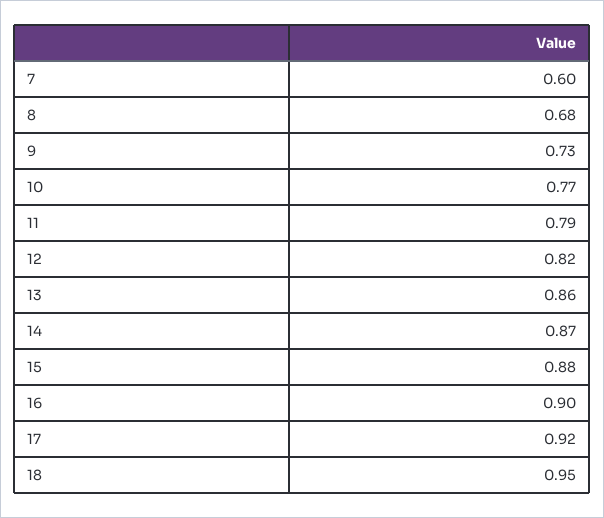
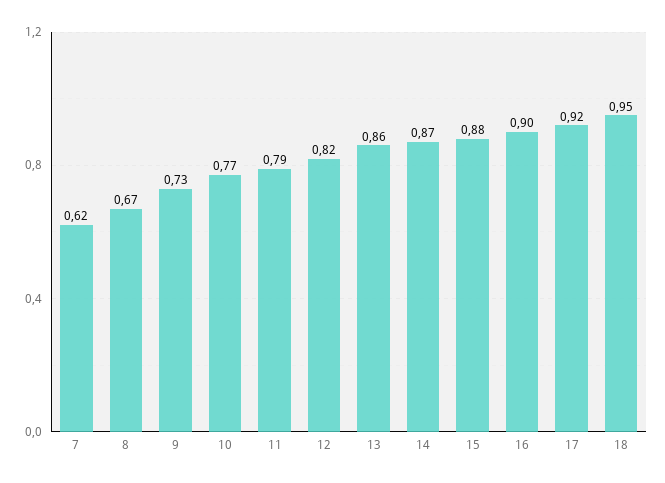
7: 0.6 -> 0.62
8: 0.68 -> 0.67

